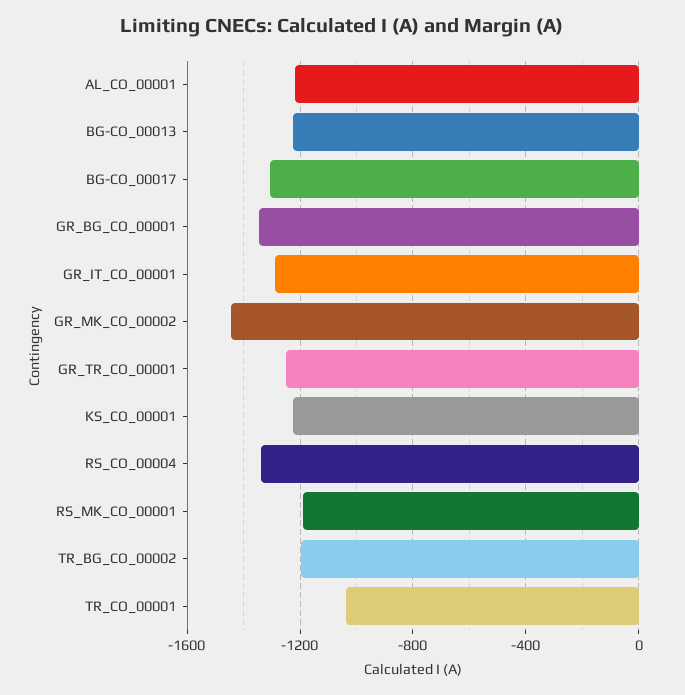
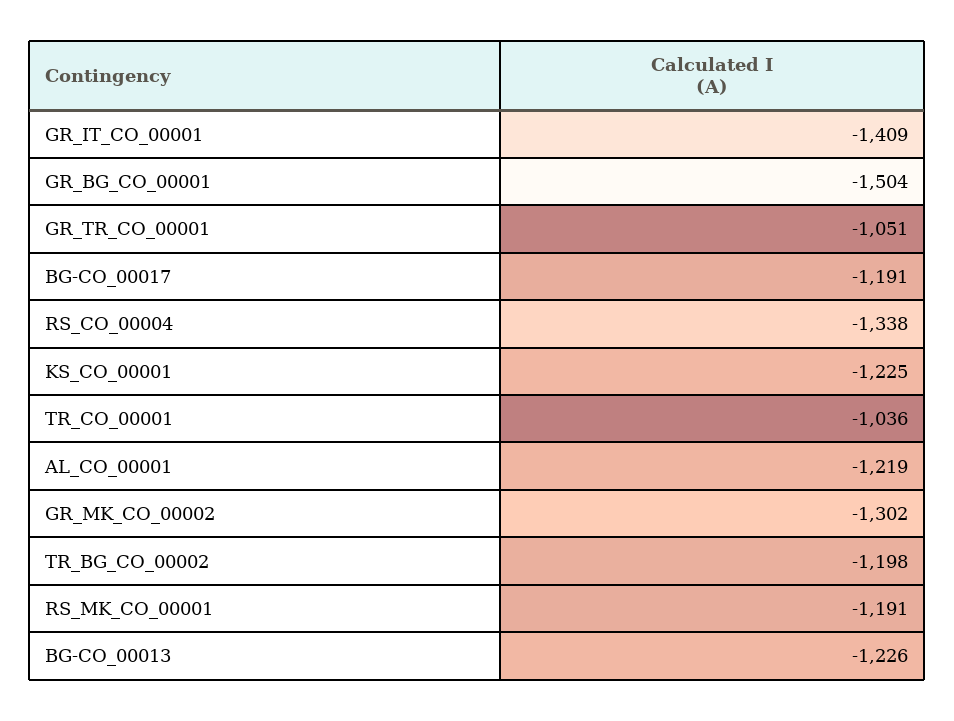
BG-CO_00017: -1300 -> -1191
GR_BG_CO_00001: -1350 -> -1504
GR_IT_CO_00001: -1300 -> -1409
GR_MK_CO_00002: -1450 -> -1302
GR_TR_CO_00001: -1250 -> -1051

